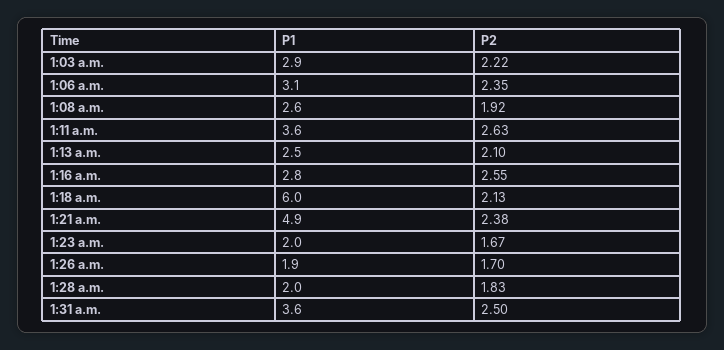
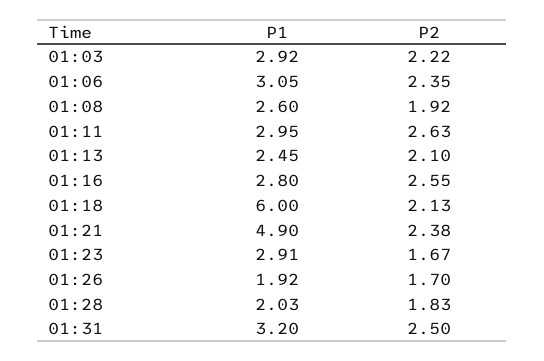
P1, 1:11 a.m.: 3.6 -> 2.95
P1, 1:23 a.m.: 2 -> 2.91
P1, 1:31 a.m.: 3.6 -> 3.2

